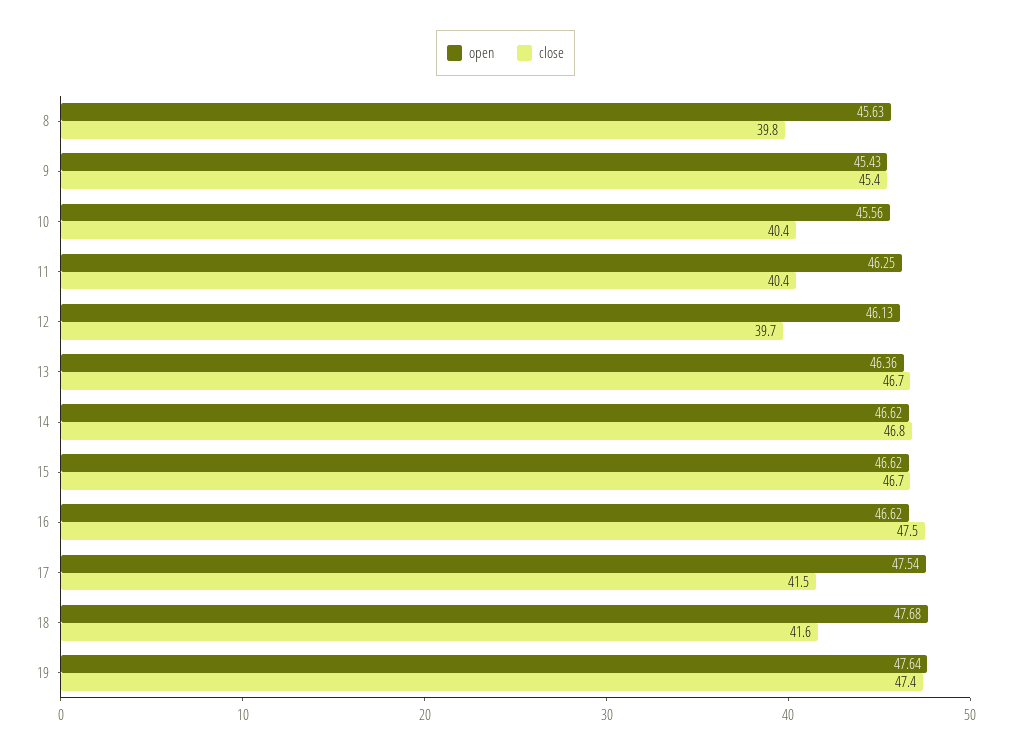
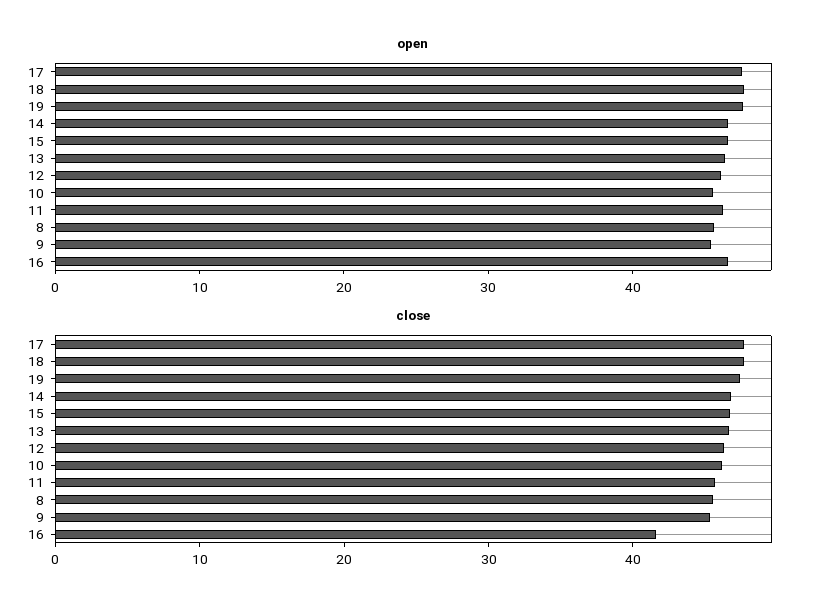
close, 8: 39.8 -> 46
close, 10: 40.4 -> 46
close, 11: 40.4 -> 46
close, 12: 39.7 -> 46
close, 16: 47.5 -> 42
close, 17: 41.5 -> 48
close, 18: 41.6 -> 48

